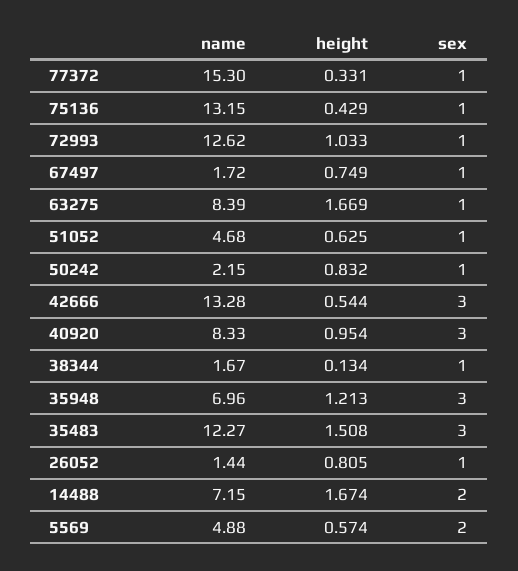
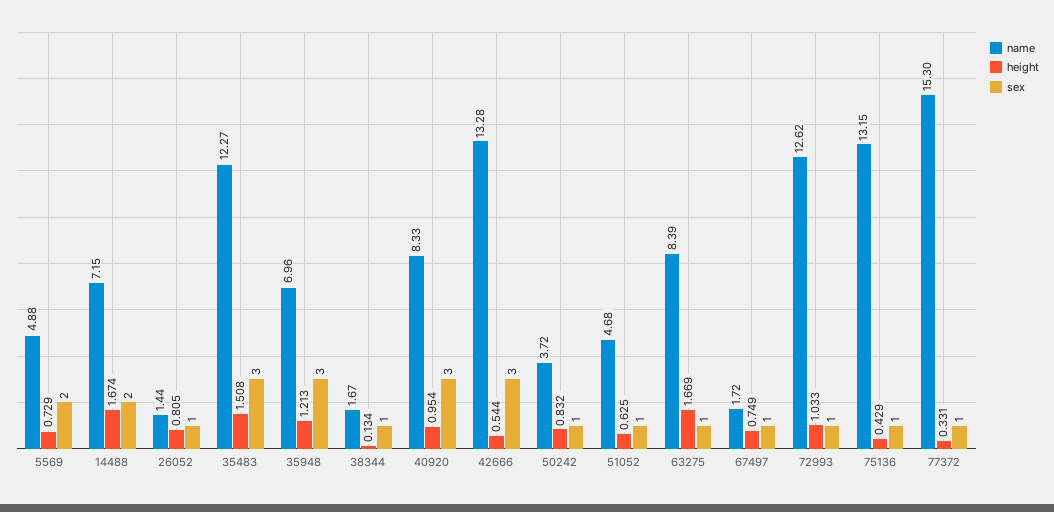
name, 50242: 2.15 -> 3.72
height, 5569: 0.574 -> 0.729

